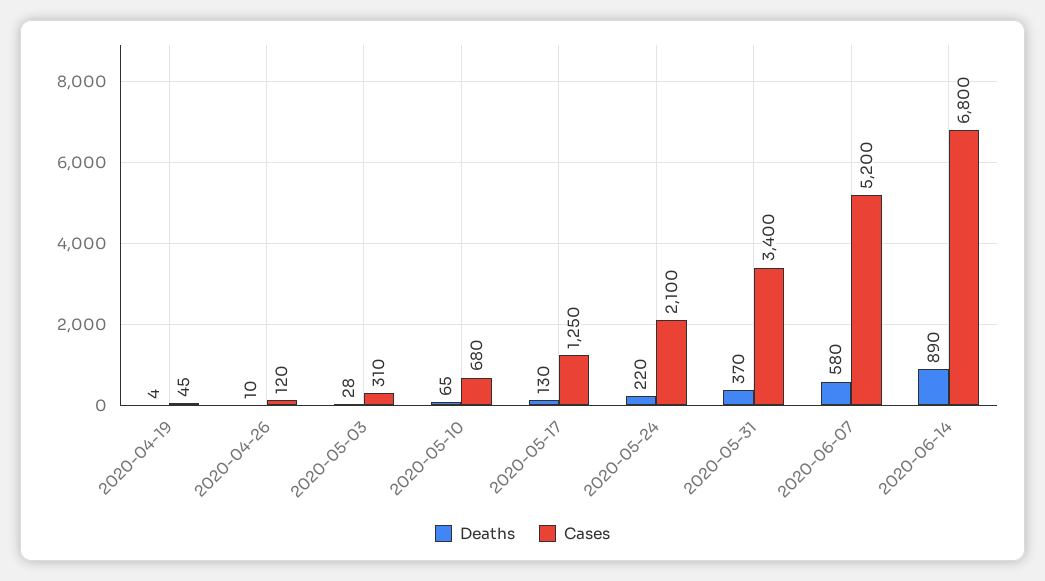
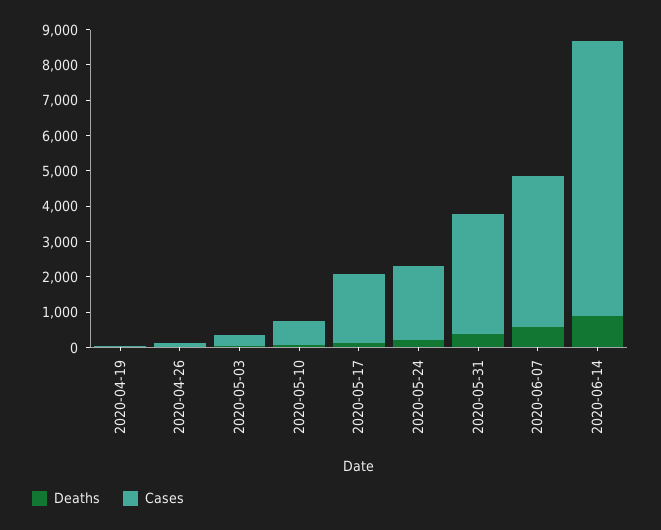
Cases, 2020-05-17: 1250 -> 2000
Cases, 2020-06-07: 5200 -> 4250
Cases, 2020-06-14: 6800 -> 7750

